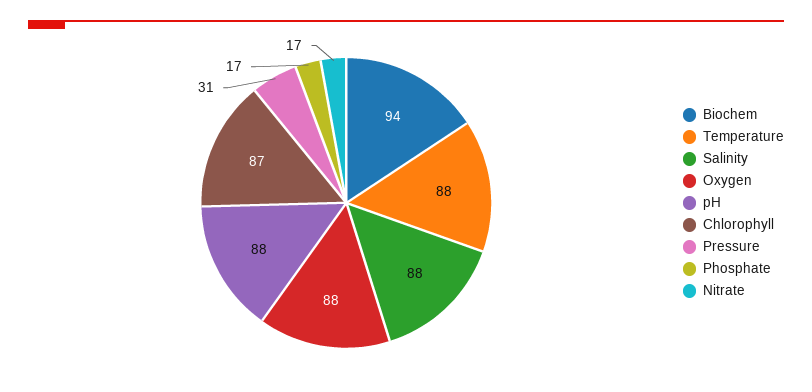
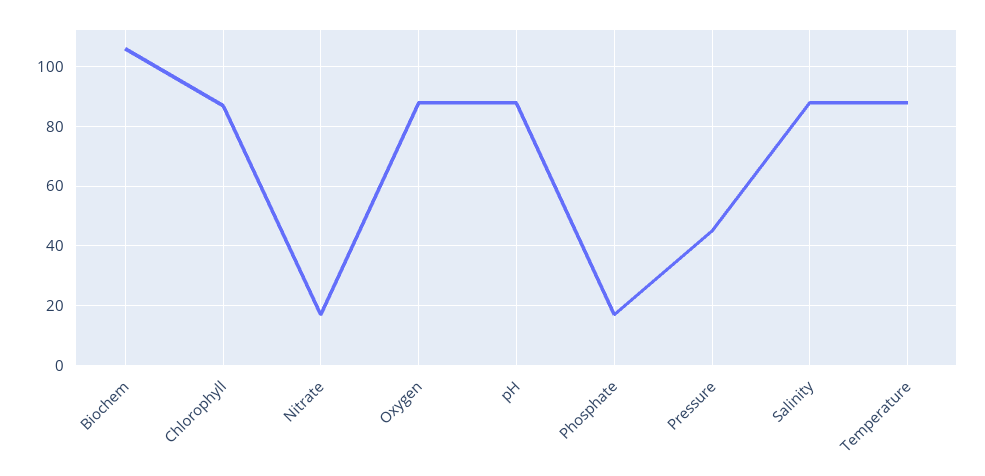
Biochem: 94 -> 105
Pressure: 31 -> 45

